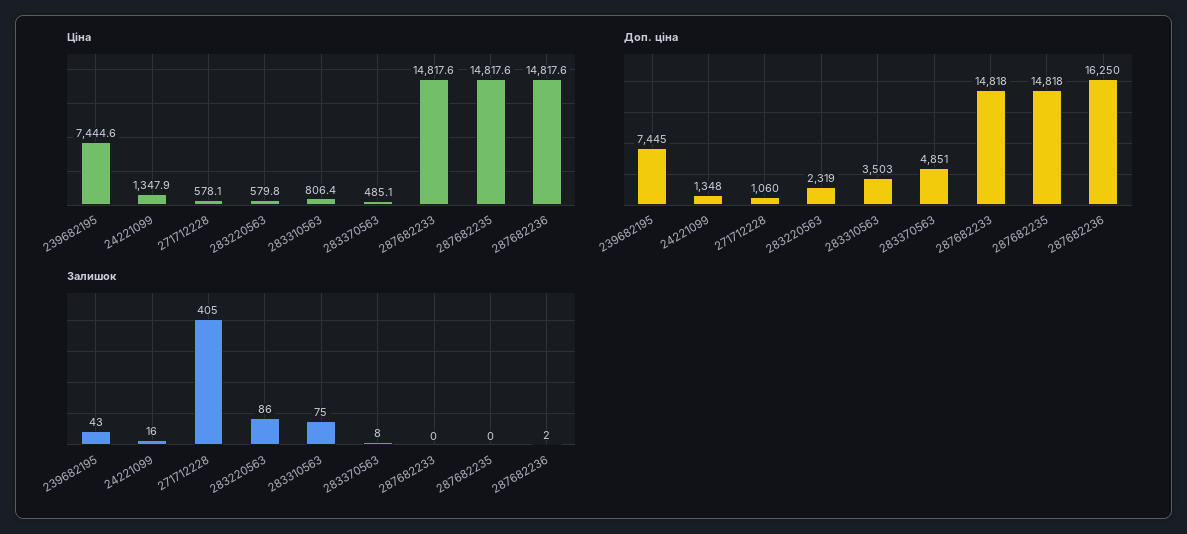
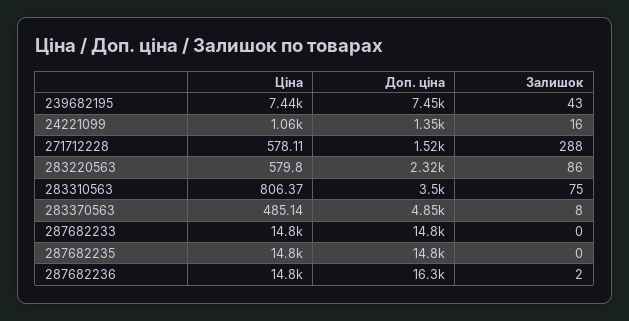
Ціна, 24221099: 1347.9 -> 1060
Доп. ціна, 271712228: 1060 -> 1520
Залишок, 271712228: 405 -> 288

